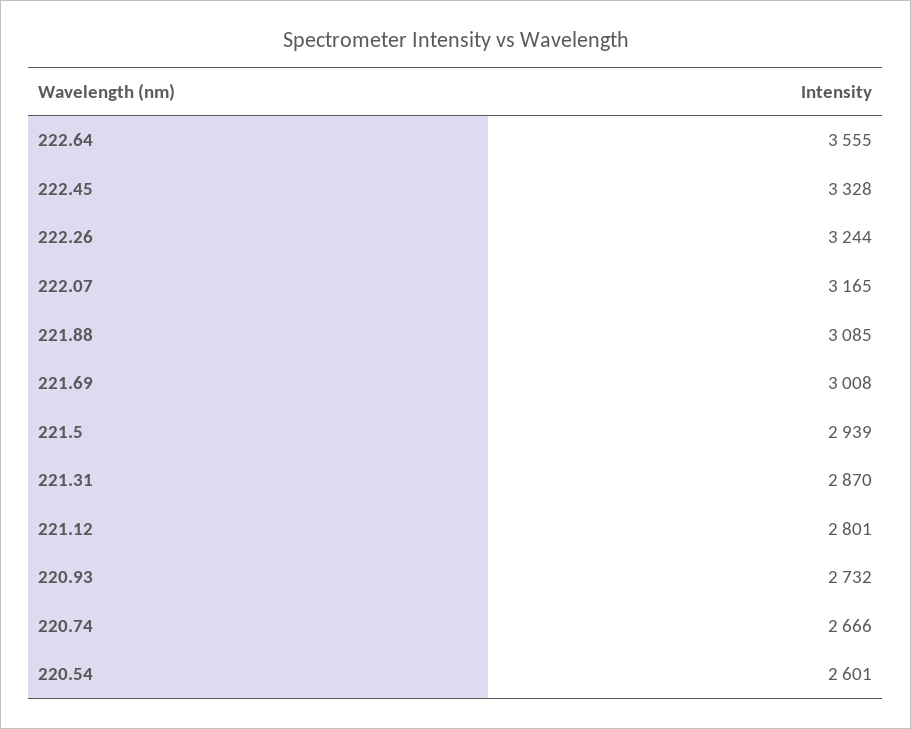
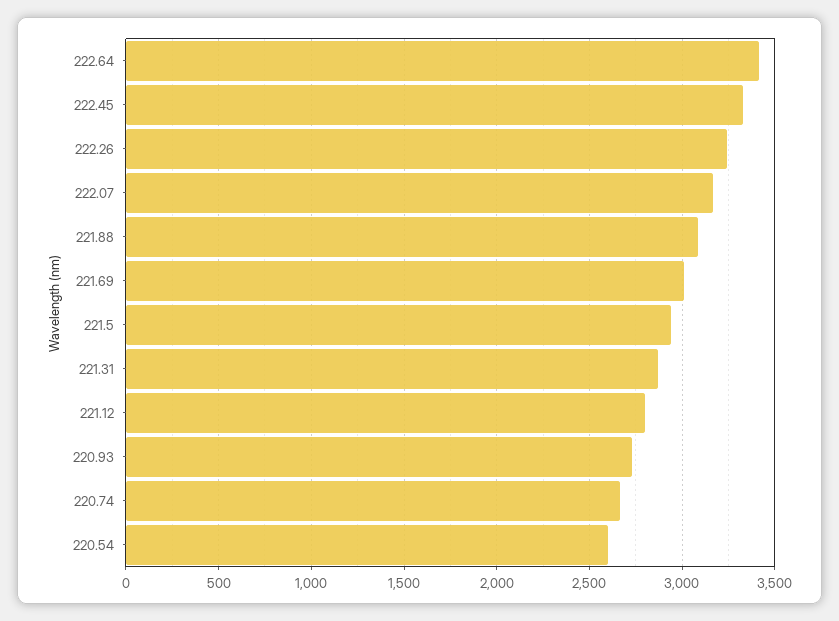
222.64: 3555 -> 3400

